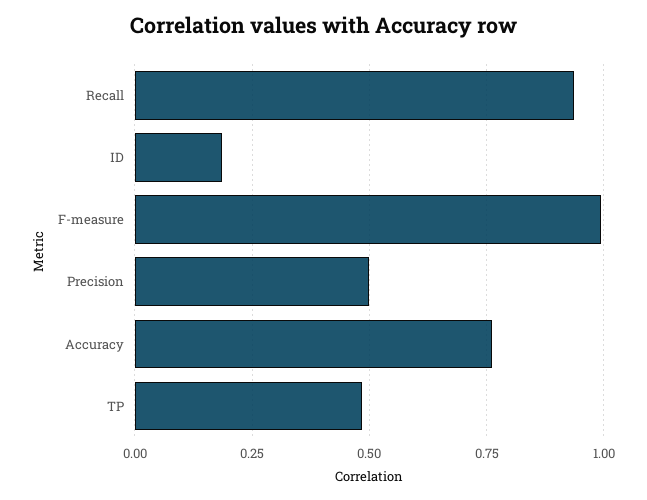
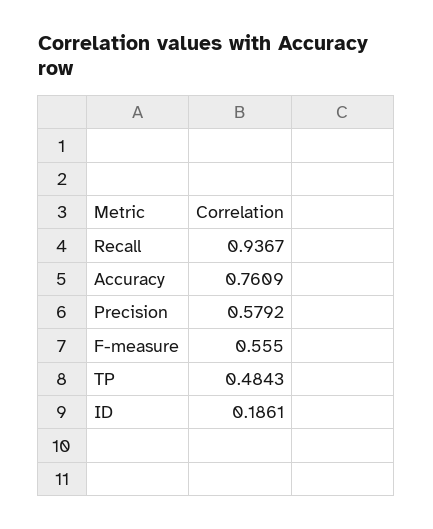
F-measure: 1 -> 0.555
Precision: 0.5 -> 0.5792

